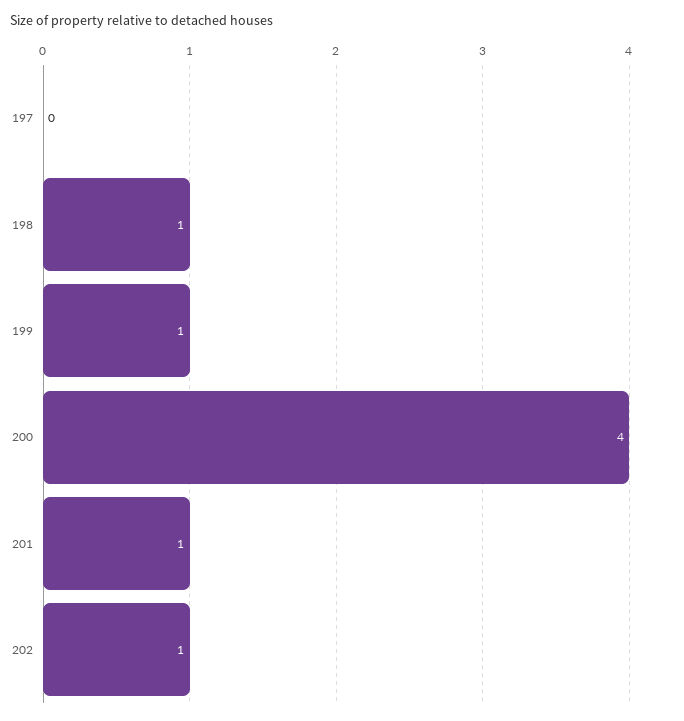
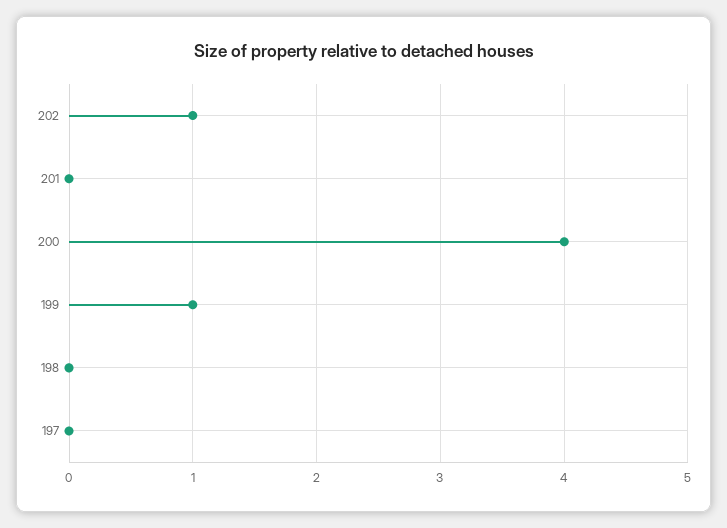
198: 1 -> 0
201: 1 -> 0

